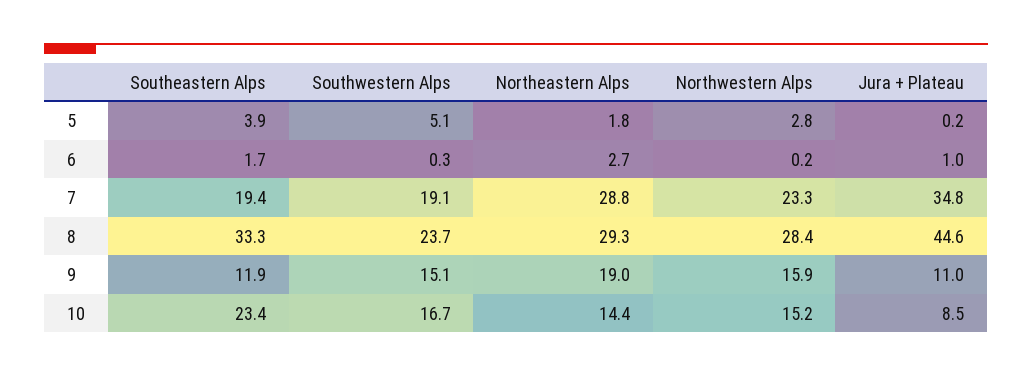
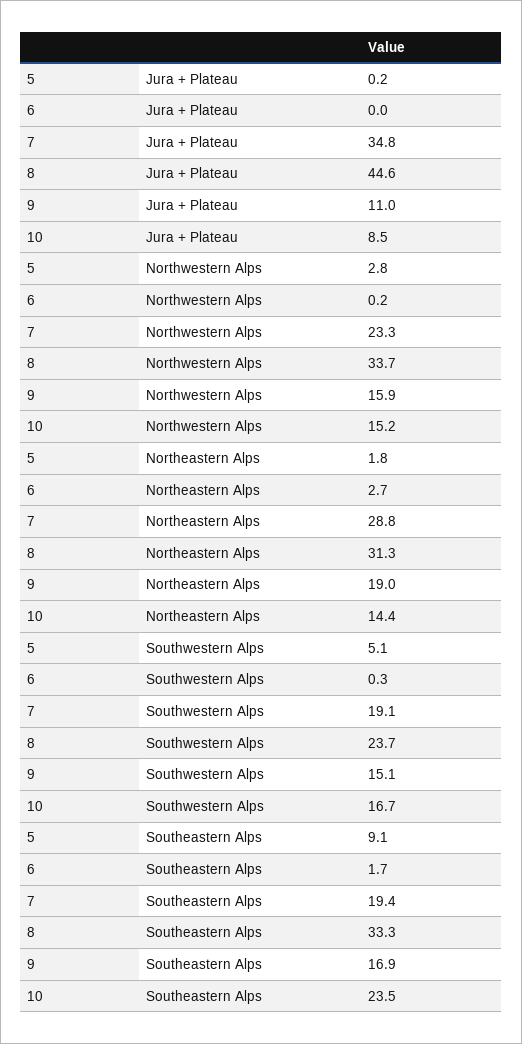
Southeastern Alps, 5: 3.9 -> 9.1
Jura + Plateau, 6: 1 -> 0
Northeastern Alps, 8: 29.3 -> 31.3
Northwestern Alps, 8: 28.4 -> 33.7
Southeastern Alps, 9: 11.9 -> 16.9
Southeastern Alps, 10: 23.4 -> 23.5

